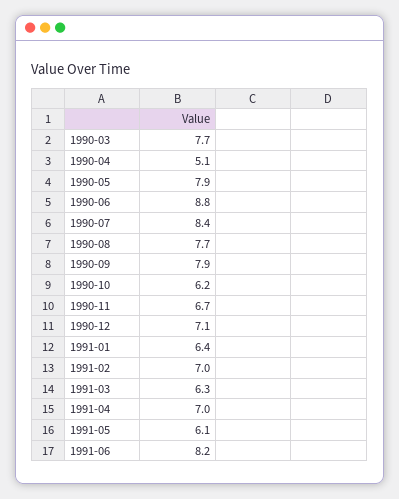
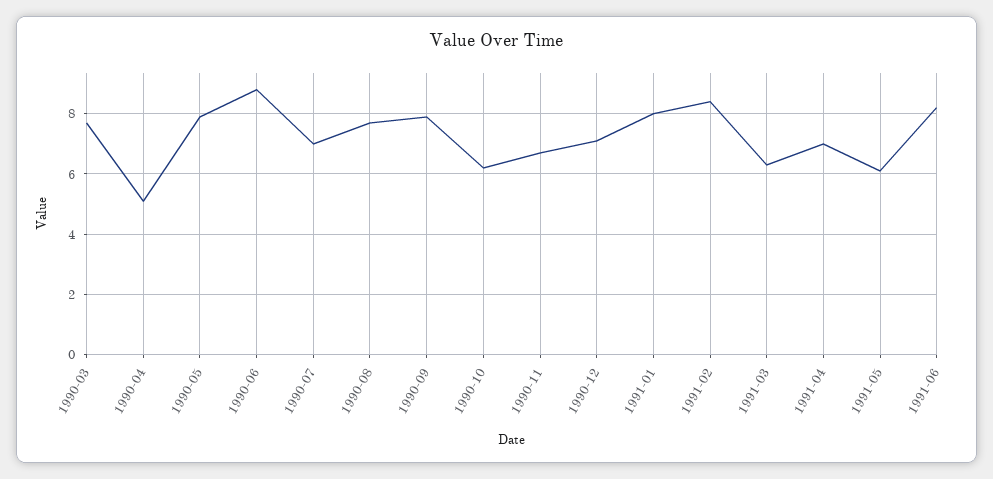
1990-07: 8.4 -> 7
1991-01: 6.4 -> 8
1991-02: 7 -> 8.5

